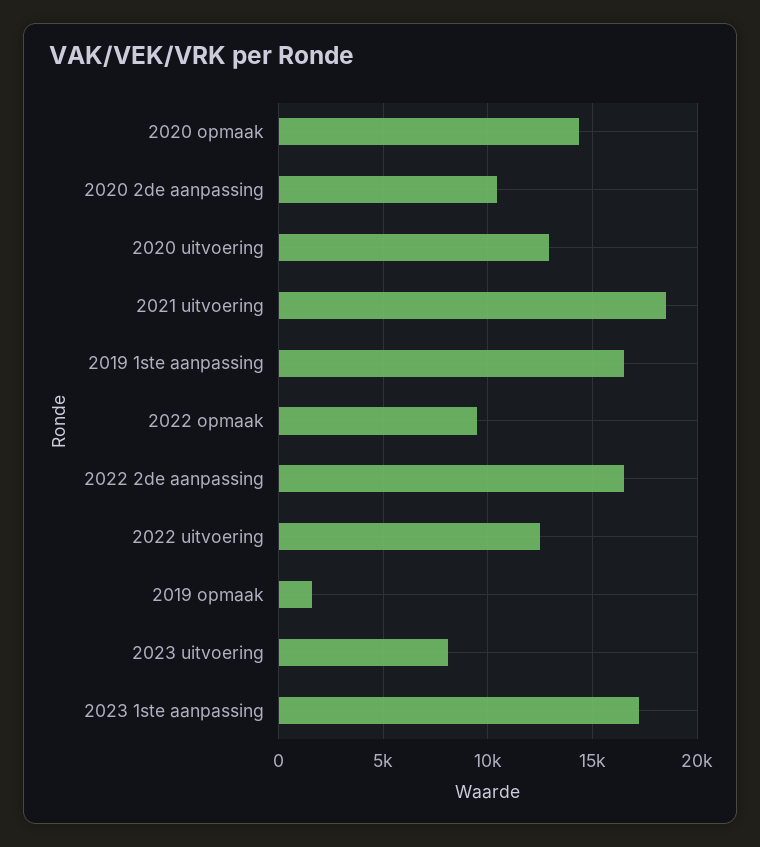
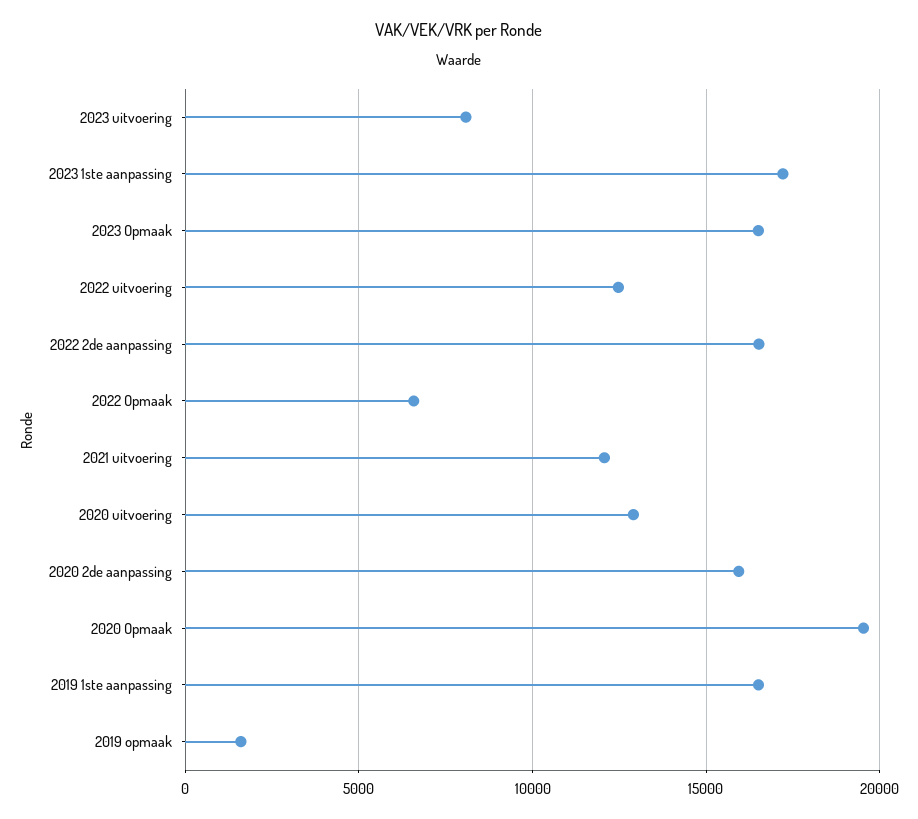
2020 opmaak: 14500 -> 19500
2020 2de aanpassing: 10500 -> 16000
2021 uitvoering: 18500 -> 12000
2022 opmaak: 9500 -> 6500
2023 Opmaak: none -> 16500

